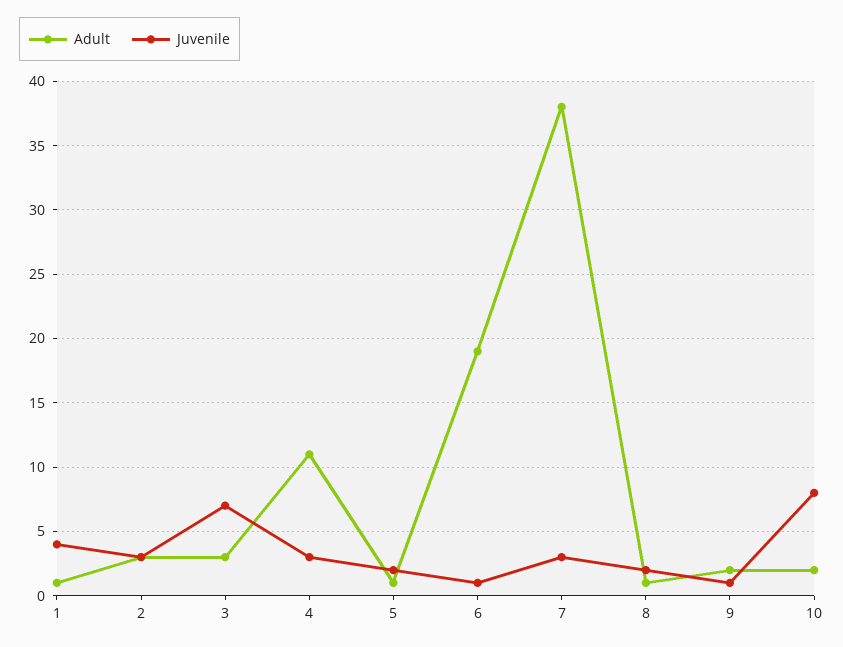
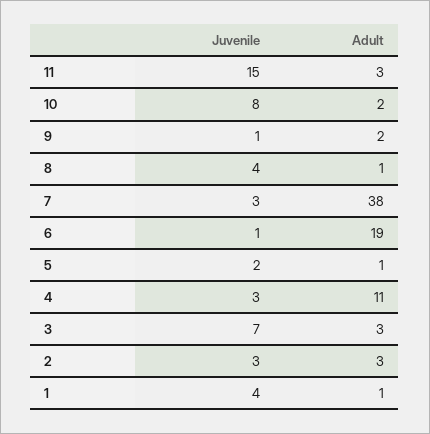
Juvenile, 8: 2 -> 4
Juvenile, 11: none -> 15
Adult, 11: none -> 3

